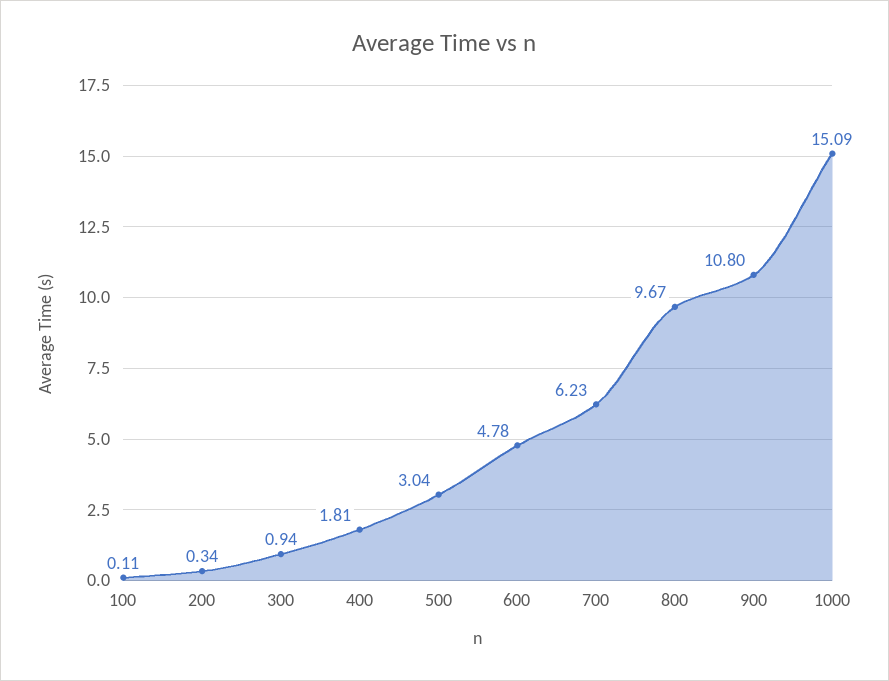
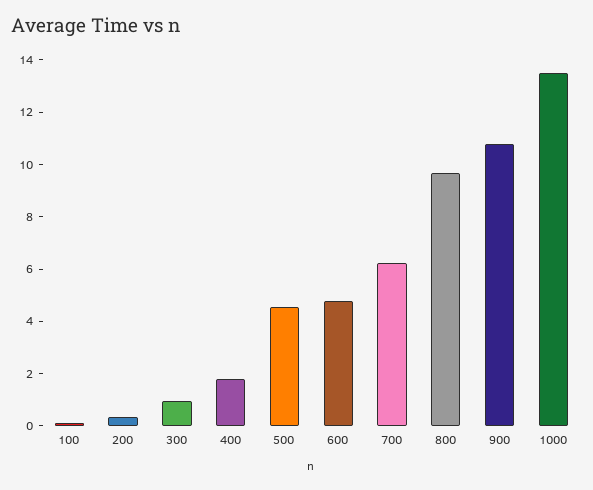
500: 3.04 -> 4.5
1000: 15.09 -> 13.5

